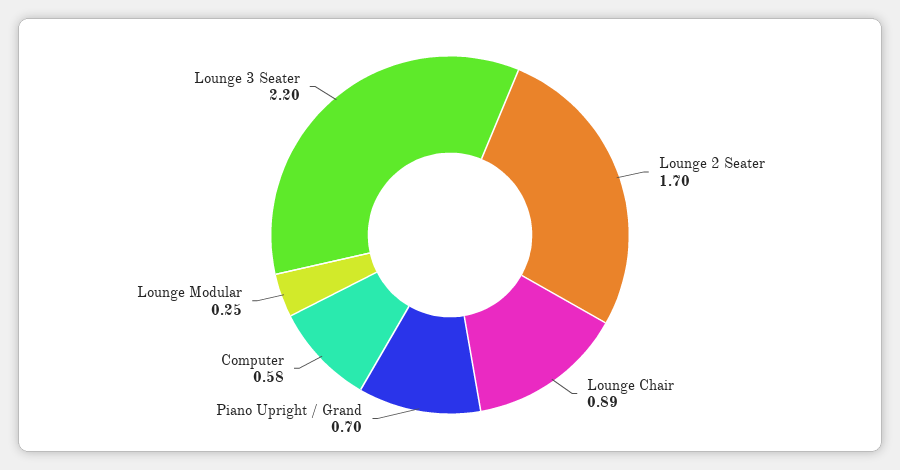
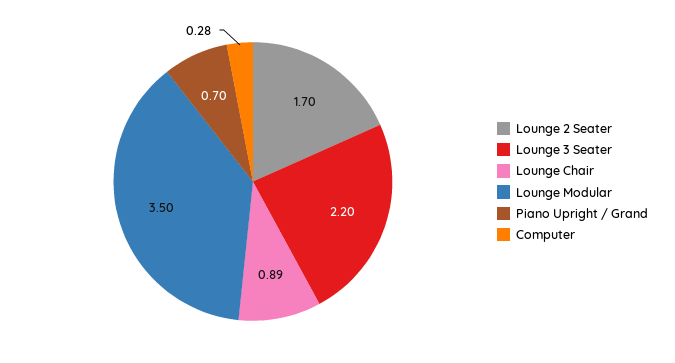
Computer: 0.58 -> 0.28
Lounge Modular: 0.25 -> 3.5

